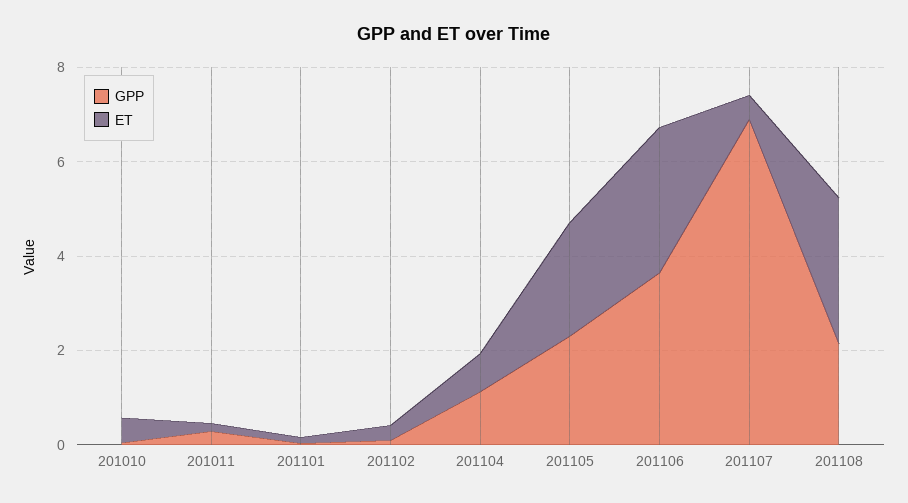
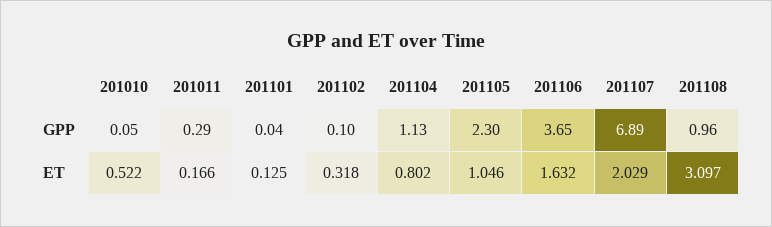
ET, 201105: 2.5 -> 1.046
ET, 201106: 3 -> 1.632
ET, 201107: 0.5 -> 2.029
GPP, 201108: 2 -> 0.96

